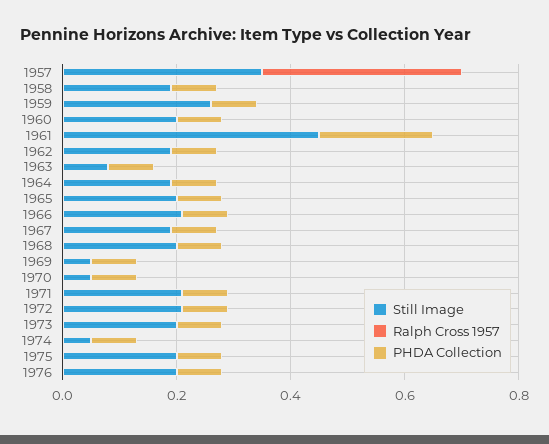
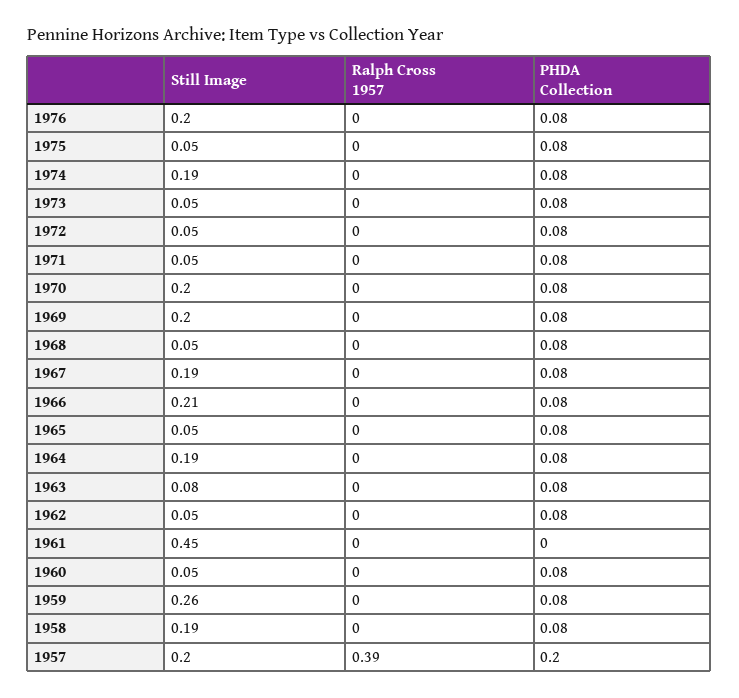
Still Image, 1957: 0.35 -> 0.2
Ralph Cross 1957, 1957: 0.35 -> 0.39
PHDA Collection, 1957: 0 -> 0.2
Still Image, 1960: 0.2 -> 0.05
PHDA Collection, 1961: 0.2 -> 0
Still Image, 1962: 0.2 -> 0.05
Still Image, 1965: 0.2 -> 0.05
Still Image, 1968: 0.2 -> 0.05
Still Image, 1969: 0.05 -> 0.2
Still Image, 1970: 0.05 -> 0.2
Still Image, 1971: 0.2 -> 0.05
Still Image, 1972: 0.2 -> 0.05
Still Image, 1973: 0.2 -> 0.05
Still Image, 1974: 0.05 -> 0.19
Still Image, 1975: 0.2 -> 0.05

